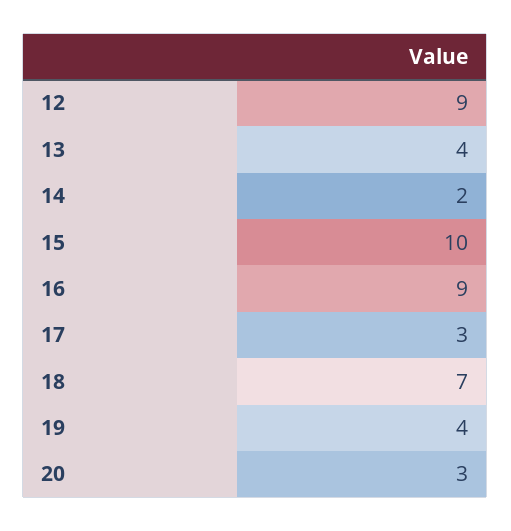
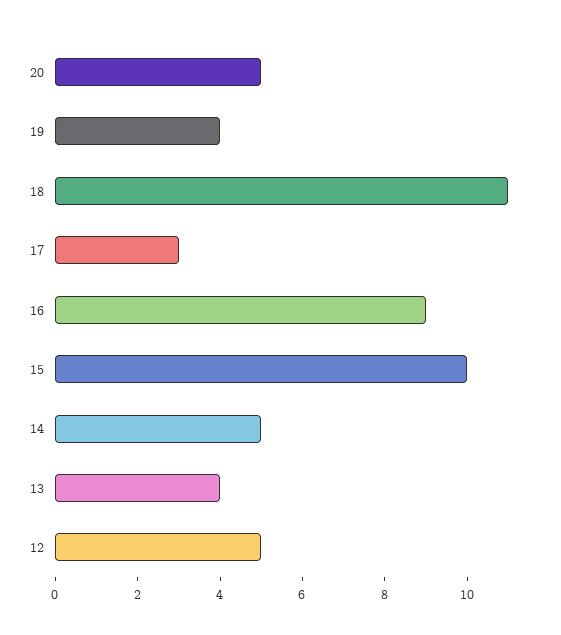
12: 9 -> 5
14: 2 -> 5
18: 7 -> 11
20: 3 -> 5

